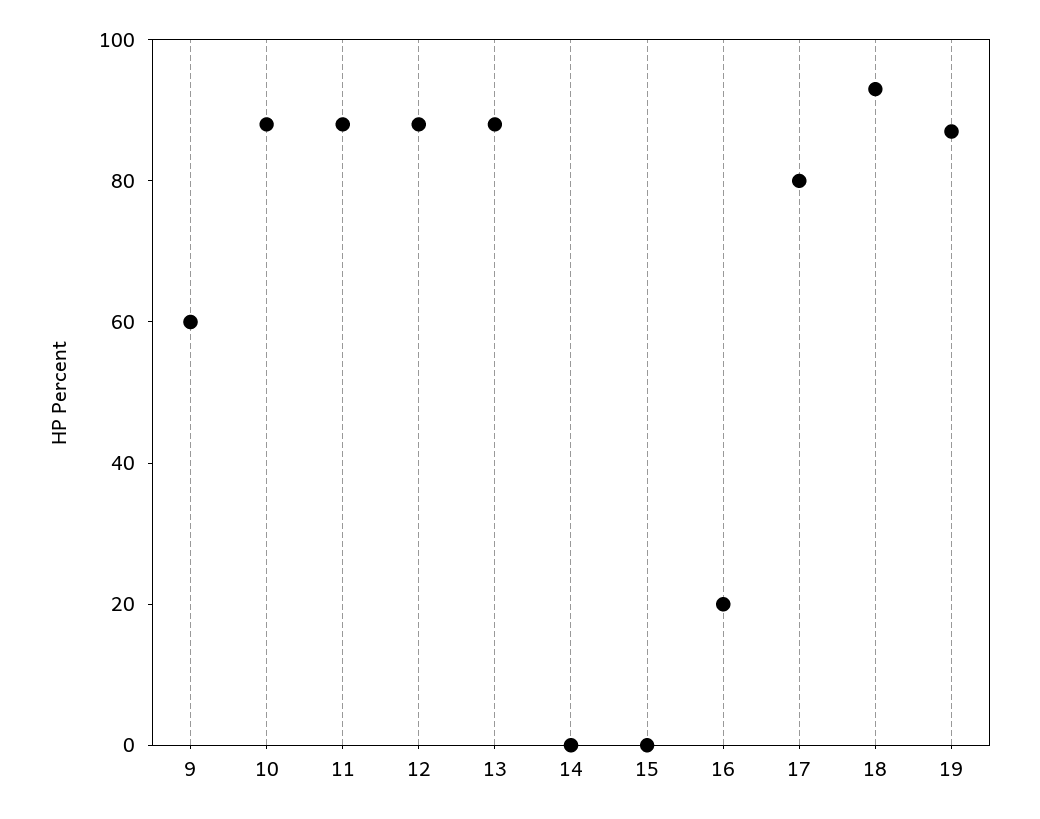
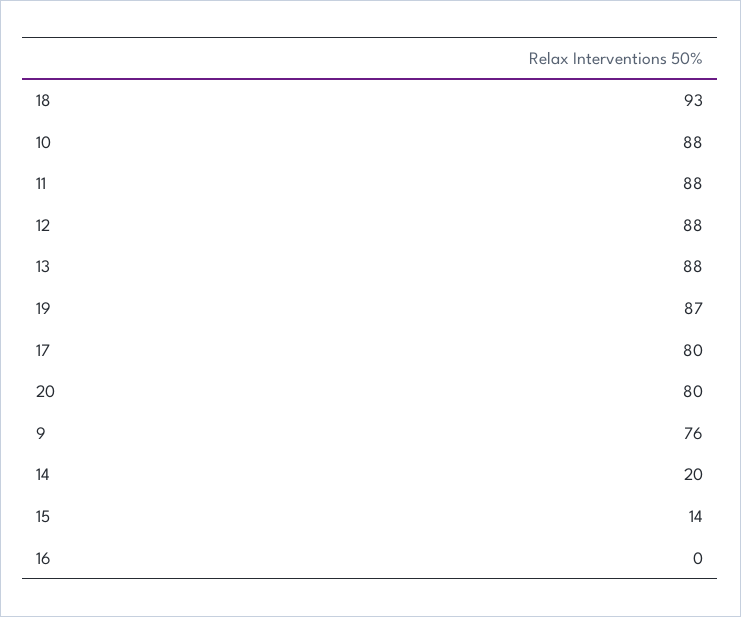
9: 60 -> 76
14: 0 -> 20
15: 0 -> 14
16: 20 -> 0
20: none -> 80

